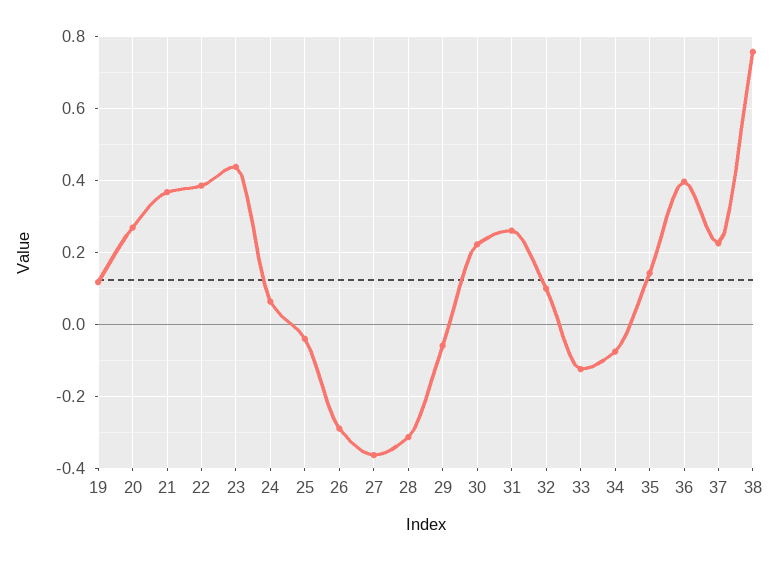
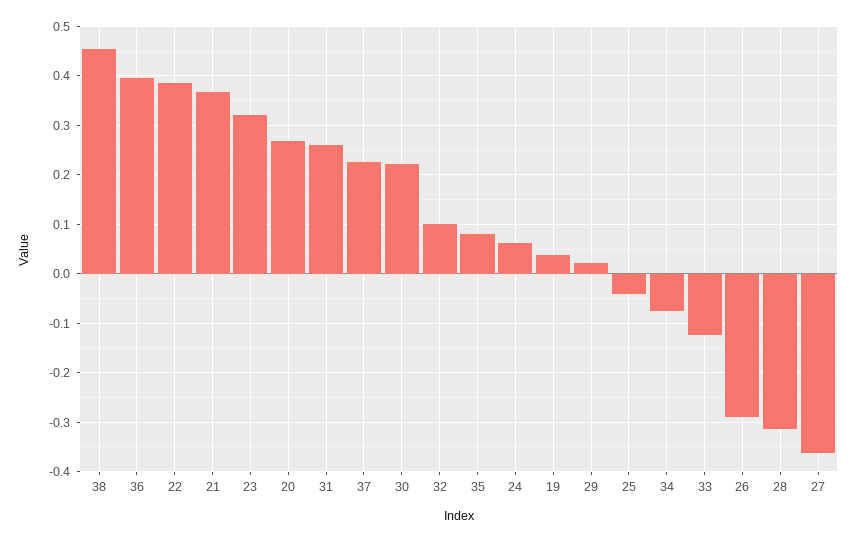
19: 0.12 -> 0.04
23: 0.44 -> 0.32
29: -0.06 -> 0.02
35: 0.14 -> 0.08
38: 0.76 -> 0.46

